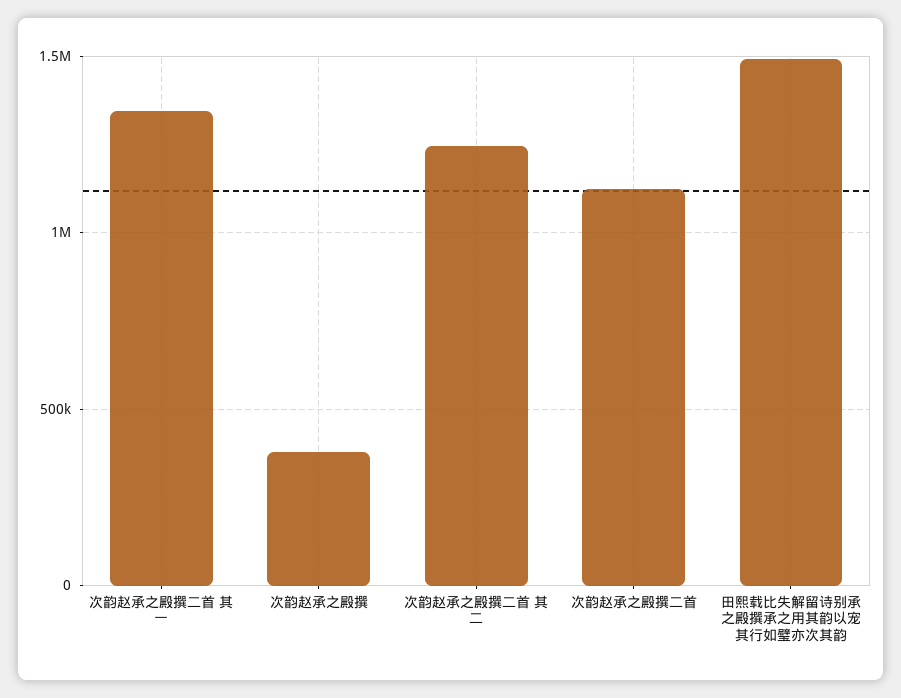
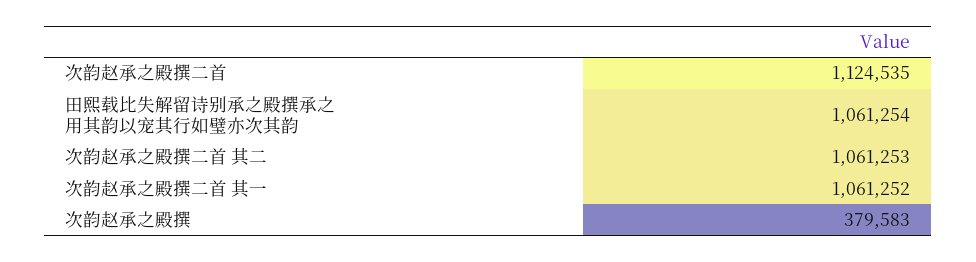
次韵赵承之殿撰二首 其一: 1350000 -> 1061252
次韵赵承之殿撰二首 其二: 1250000 -> 1061253
田熙载比失解留诗别承之殿撰承之用其韵以宠其行如璧亦次其韵: 1500000 -> 1061254

